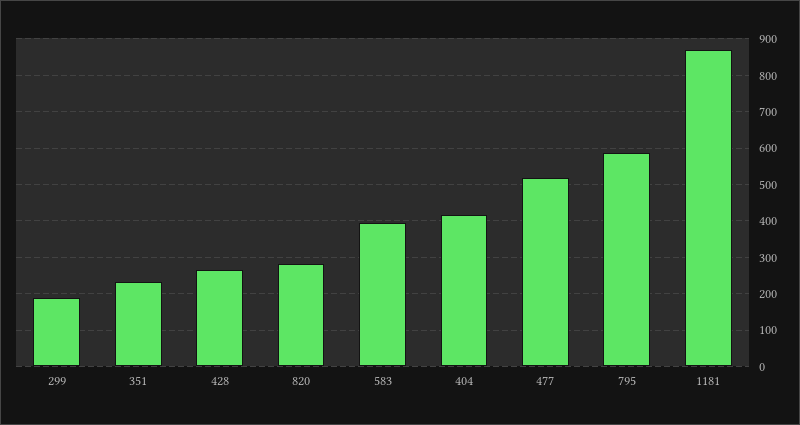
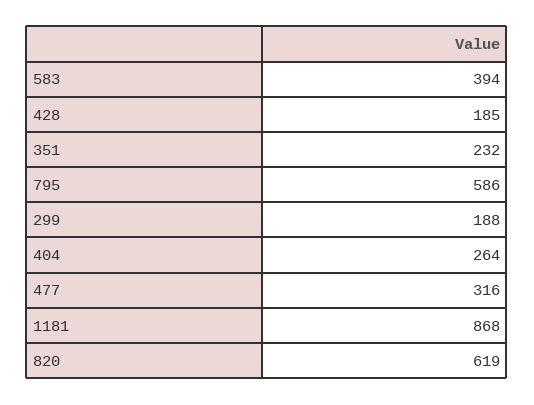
428: 260 -> 185
820: 280 -> 619
404: 420 -> 264
477: 520 -> 316

